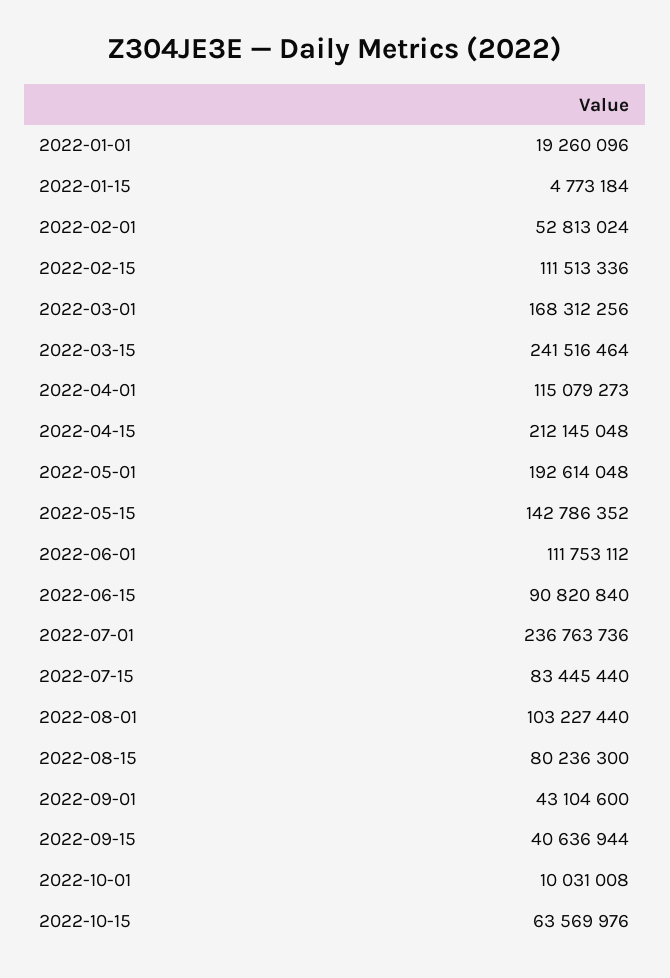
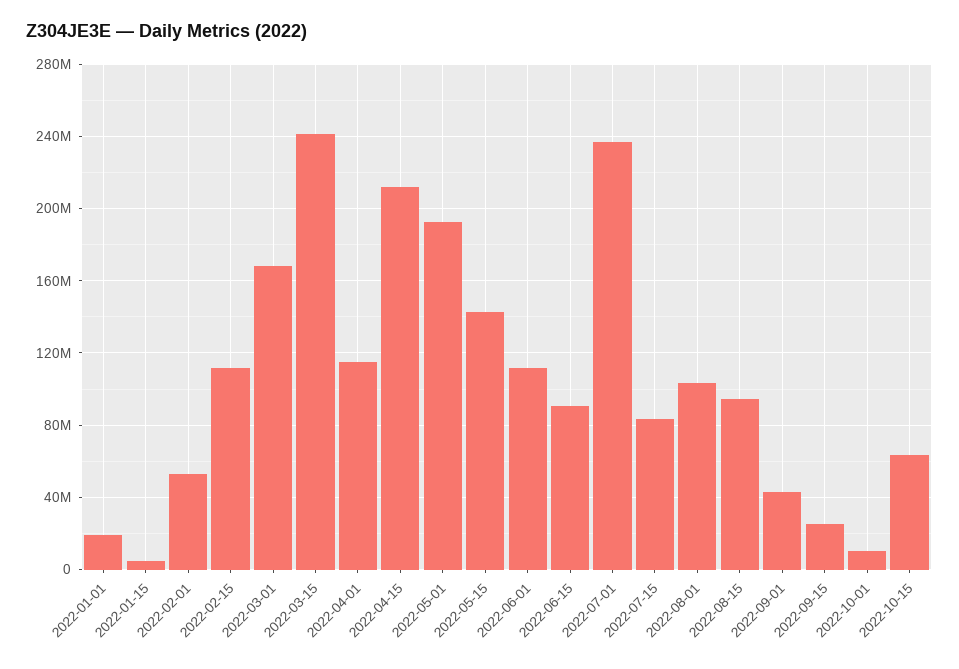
2022-08-15: 80236300 -> 95000000
2022-09-15: 40636944 -> 25000000

